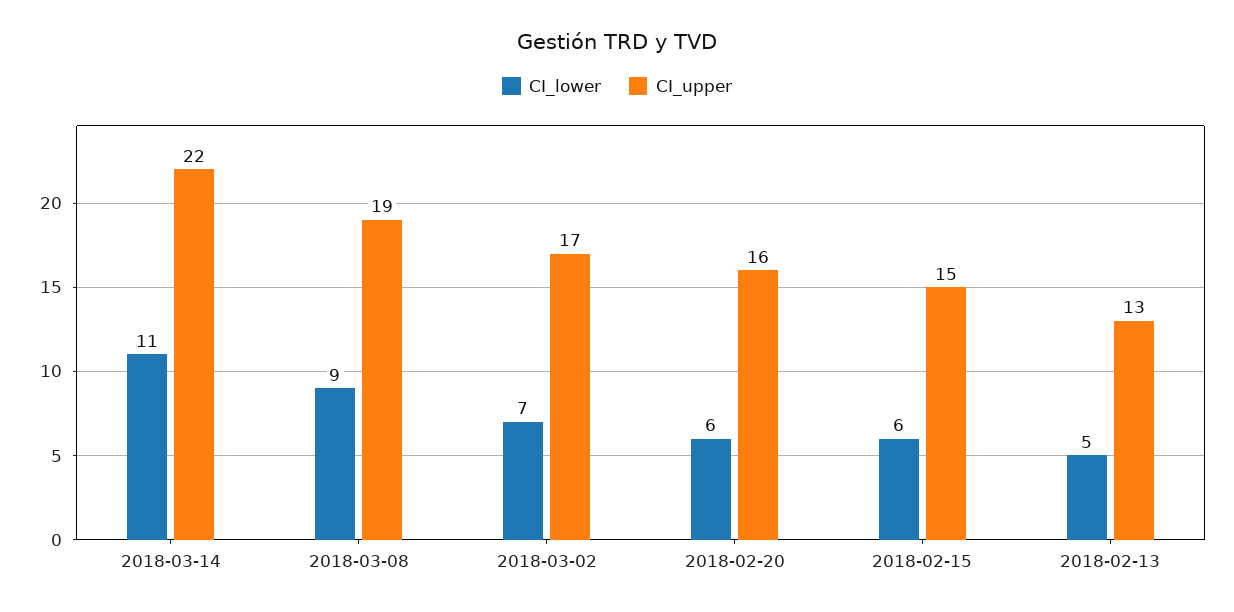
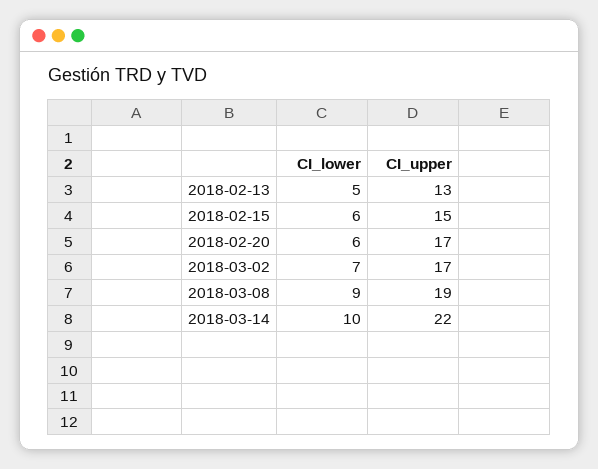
CI_lower, 2018-03-14: 11 -> 10
CI_upper, 2018-02-20: 16 -> 17

